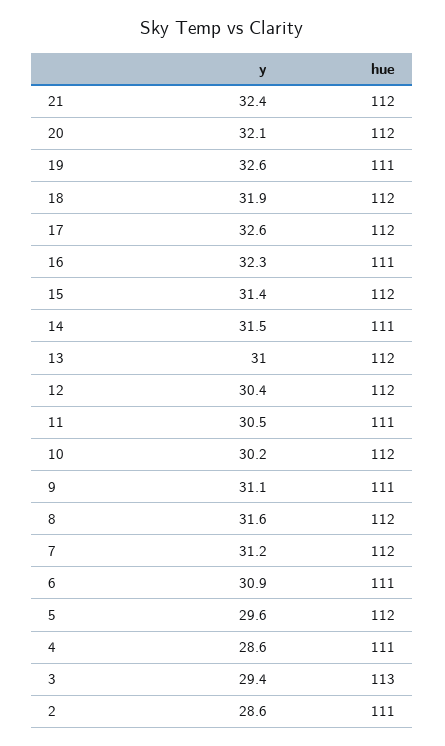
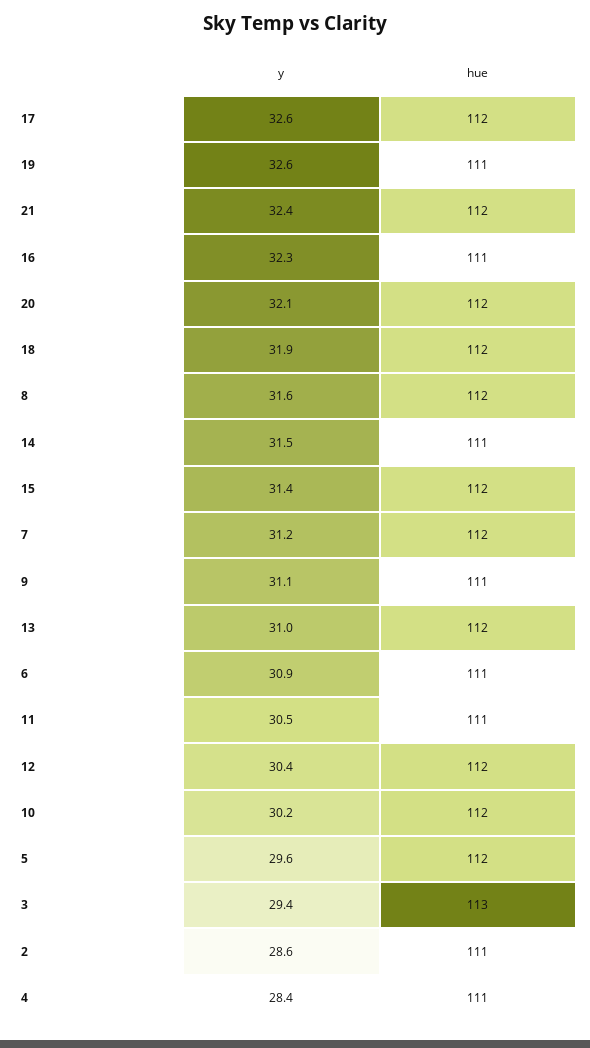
y, 4: 28.6 -> 28.4

